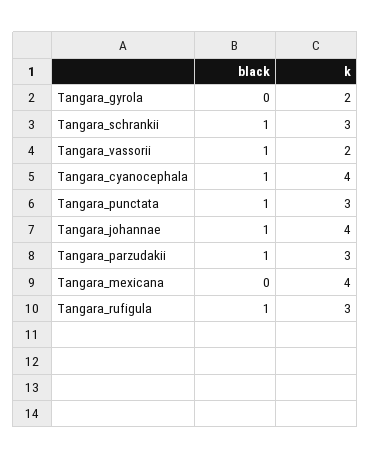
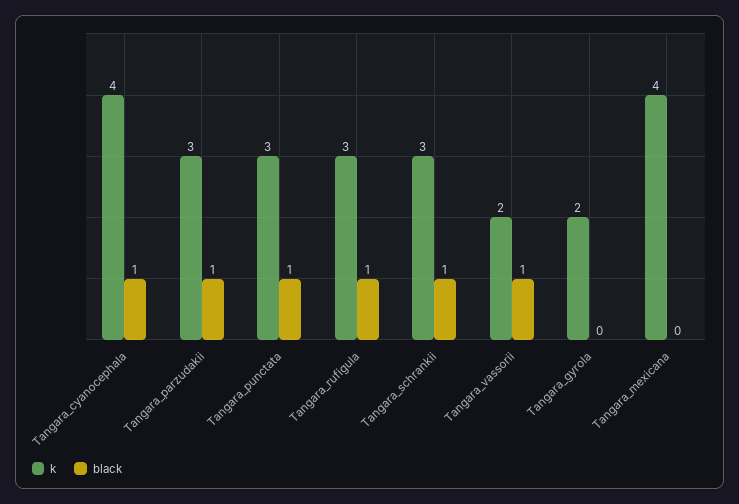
black, Tangara_johannae: 1 -> none
k, Tangara_johannae: 4 -> none

